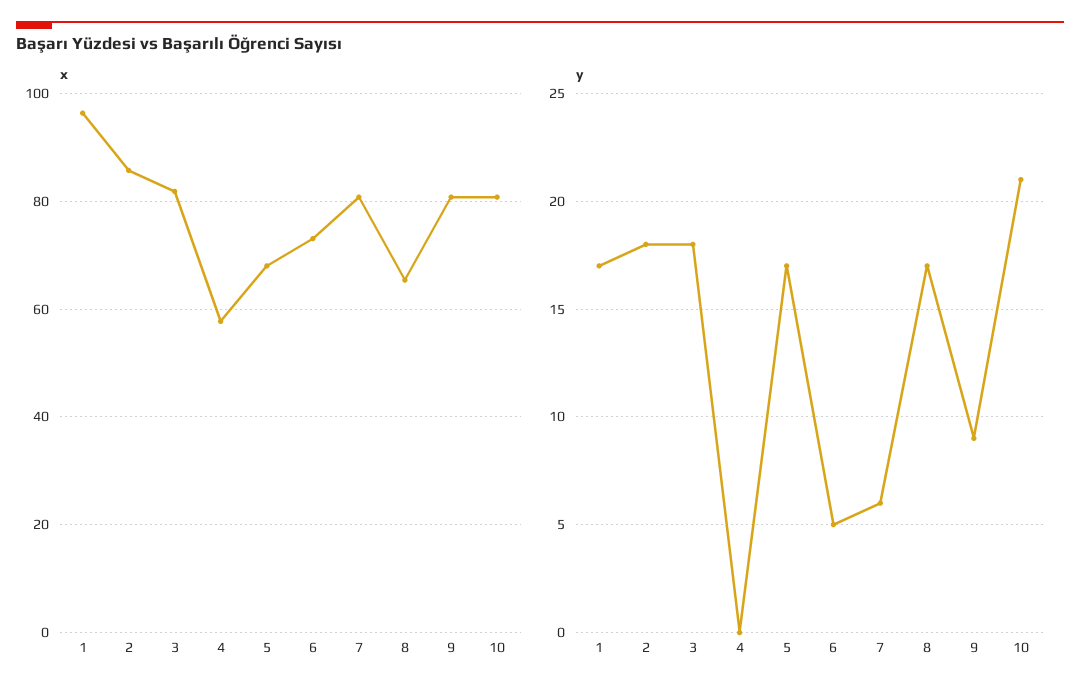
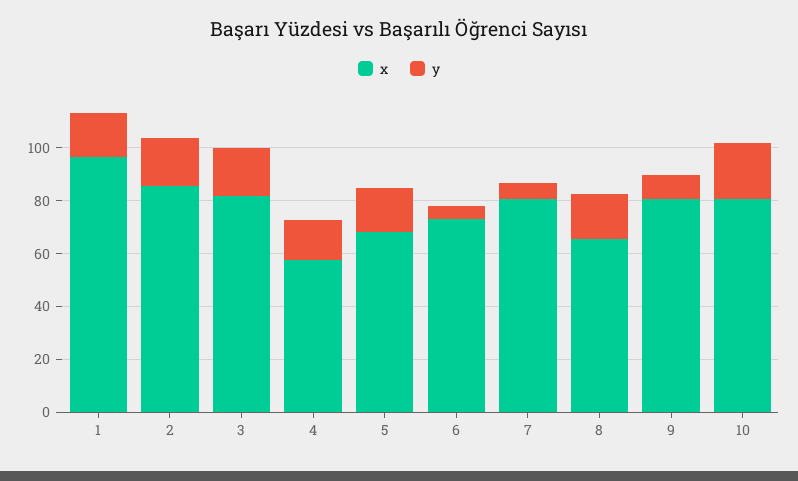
y, 4: 0 -> 15

